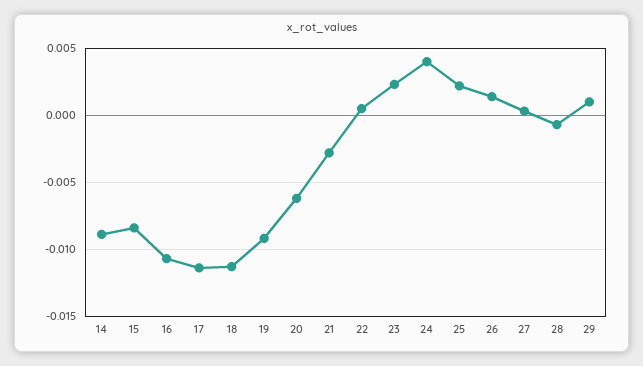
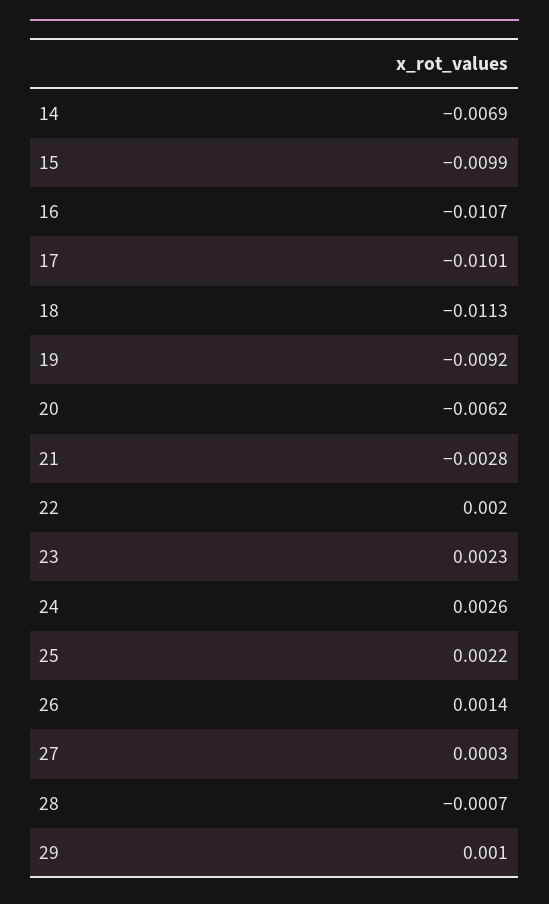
14: -0.009 -> -0.0069
15: -0.0085 -> -0.0099
17: -0.0115 -> -0.0101
22: 0.0005 -> 0.002
24: 0.004 -> 0.0026

